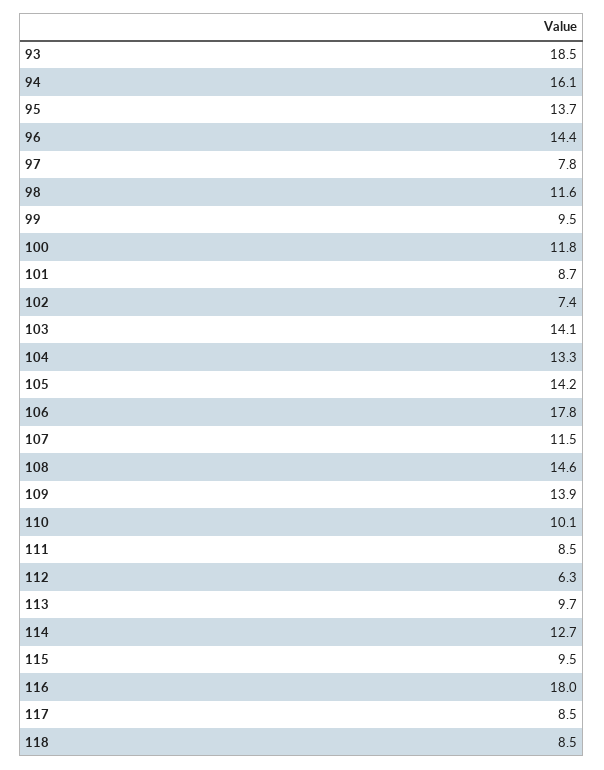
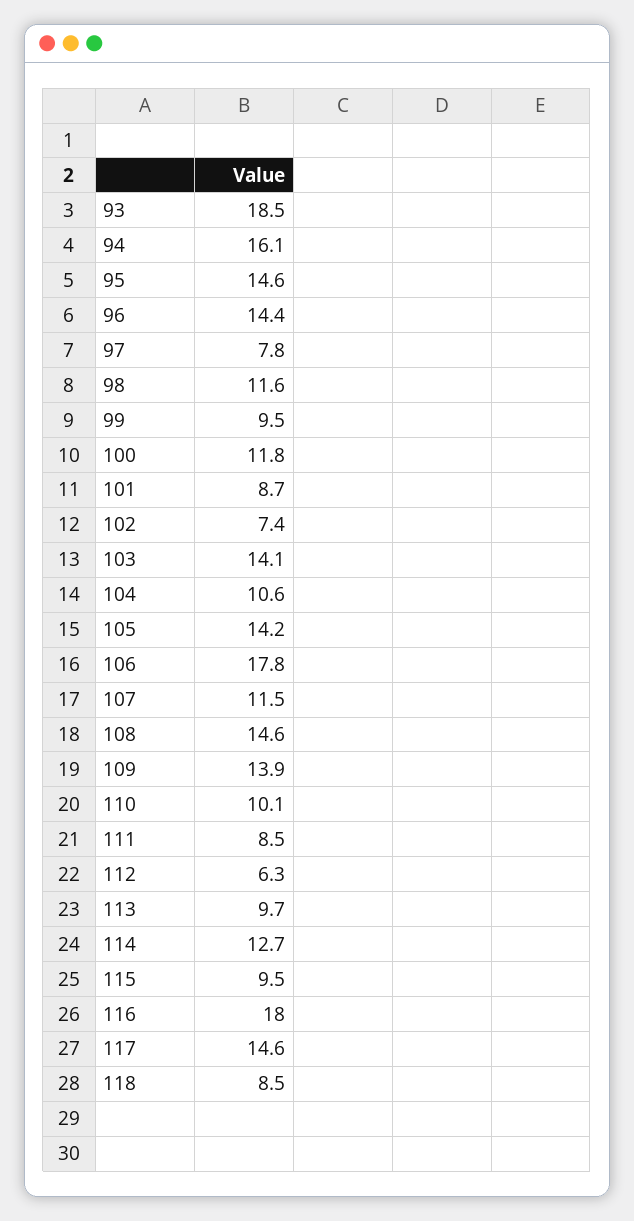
95: 13.7 -> 14.6
104: 13.3 -> 10.6
117: 8.5 -> 14.6

